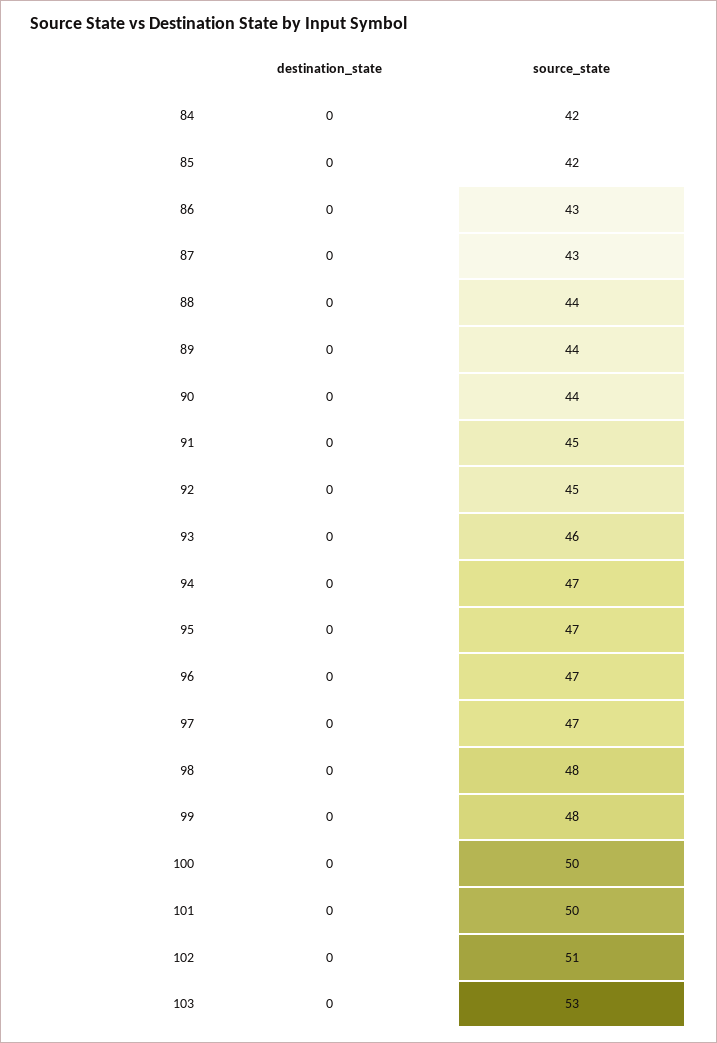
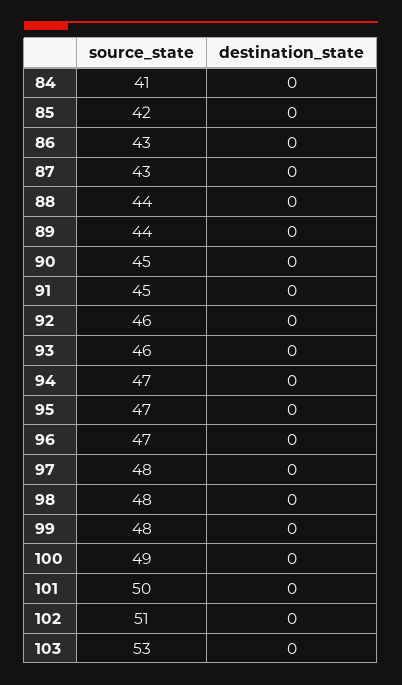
source_state, 84: 42 -> 41
source_state, 90: 44 -> 45
source_state, 92: 45 -> 46
source_state, 97: 47 -> 48
source_state, 100: 50 -> 49

